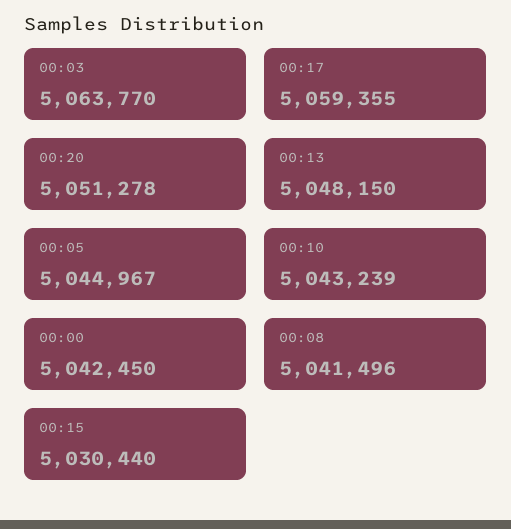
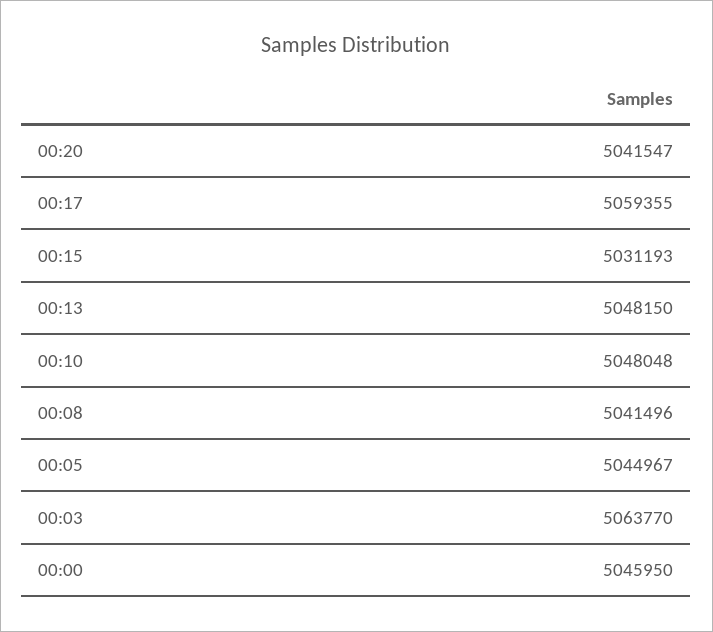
00:20: 5051278 -> 5041547
00:10: 5043239 -> 5048048
00:00: 5042450 -> 5045950
00:15: 5030440 -> 5031193

